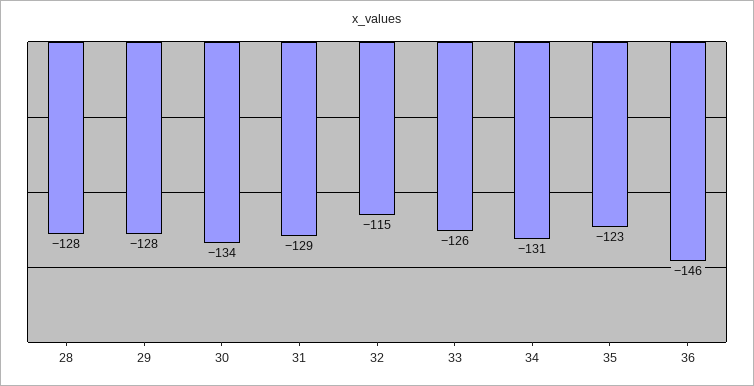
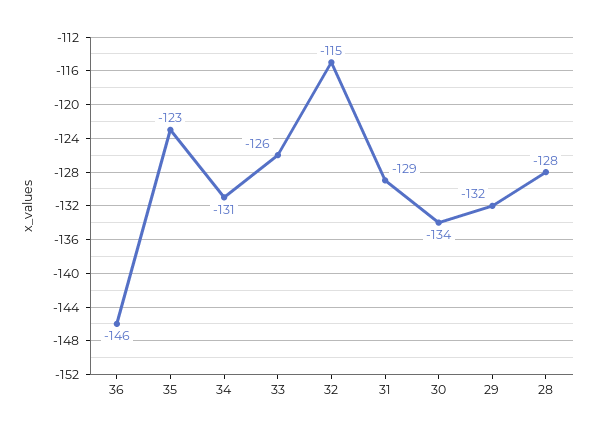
29: -128 -> -132

